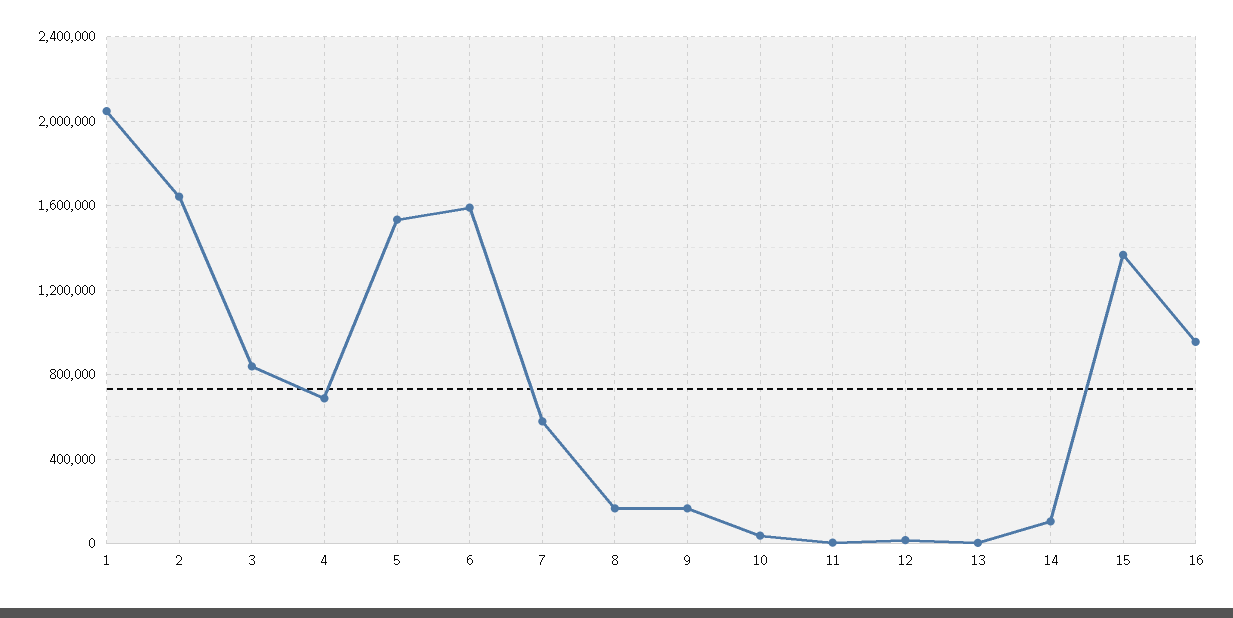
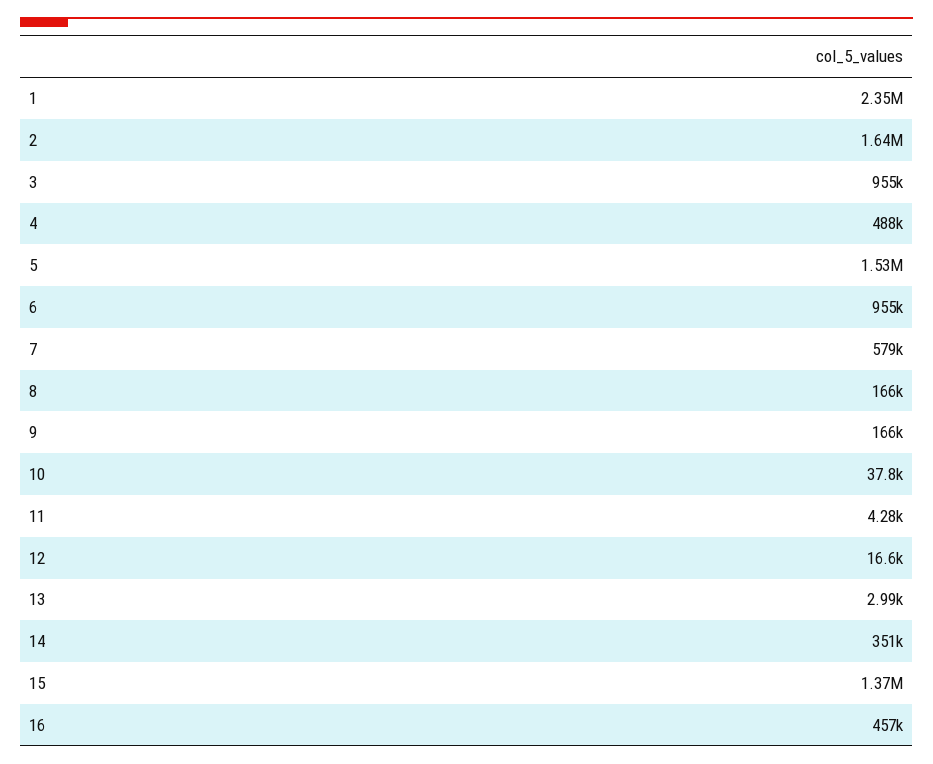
1: 2050000 -> 2350000
3: 850000 -> 955000
4: 700000 -> 488000
6: 1600000 -> 955000
14: 100000 -> 351000
16: 950000 -> 457000

